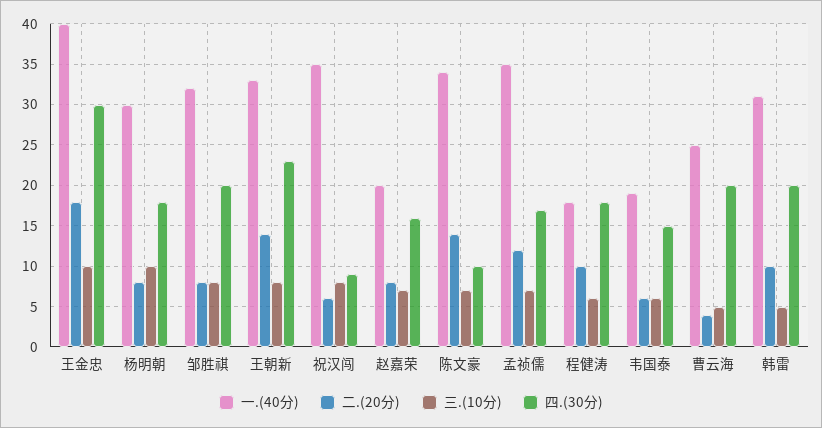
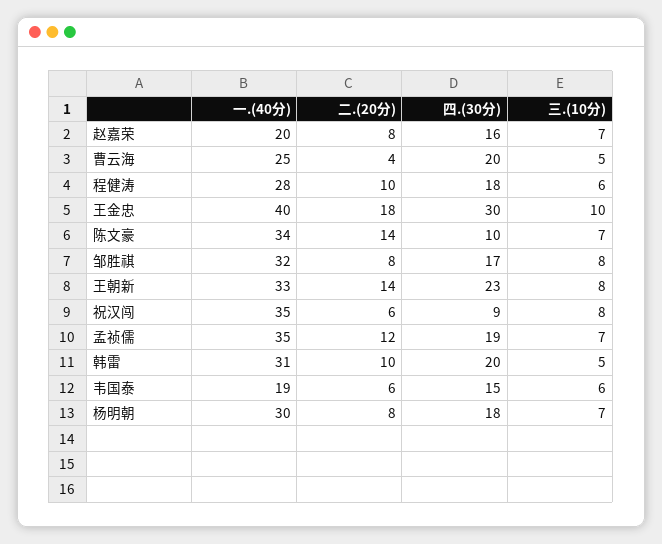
三.(10分), 杨明朝: 10 -> 7
四.(30分), 邹胜祺: 20 -> 17
四.(30分), 孟祯儒: 17 -> 19
一.(40分), 程健涛: 18 -> 28

